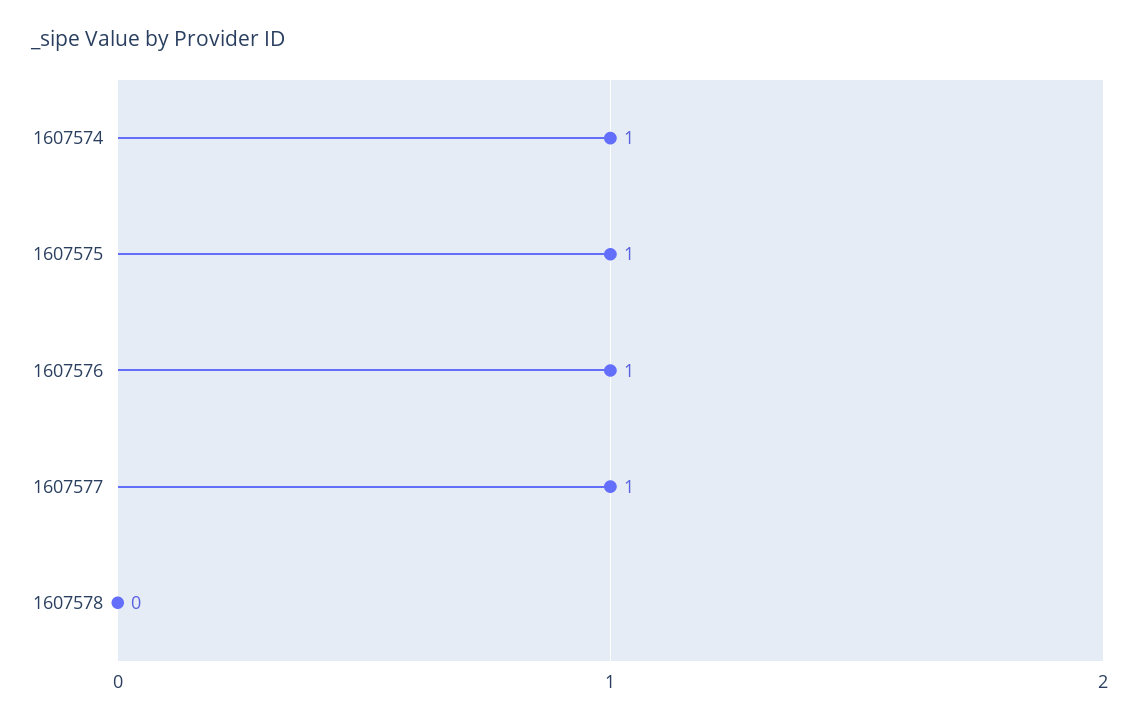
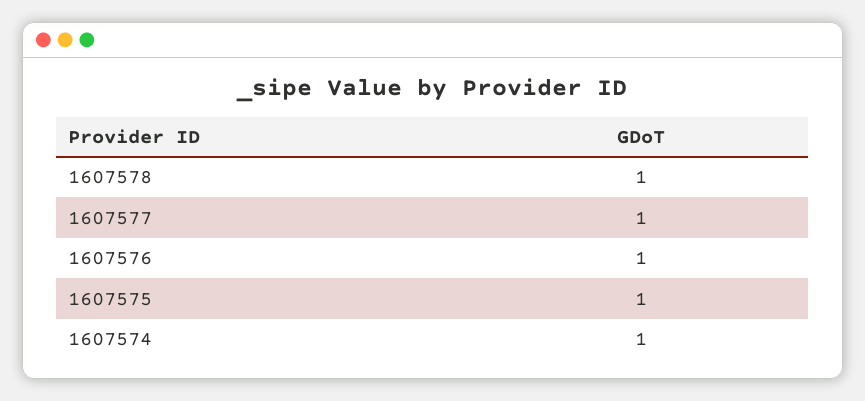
1607578: 0 -> 1

